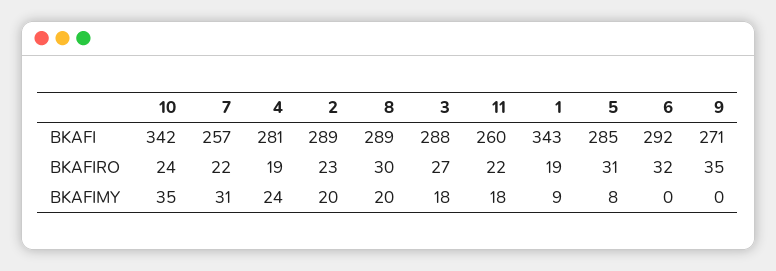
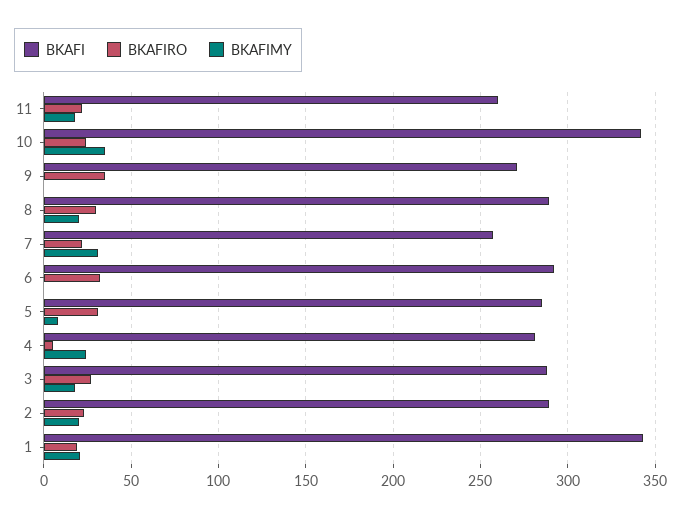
BKAFIRO, 4: 19 -> 5
BKAFIMY, 1: 9 -> 20

